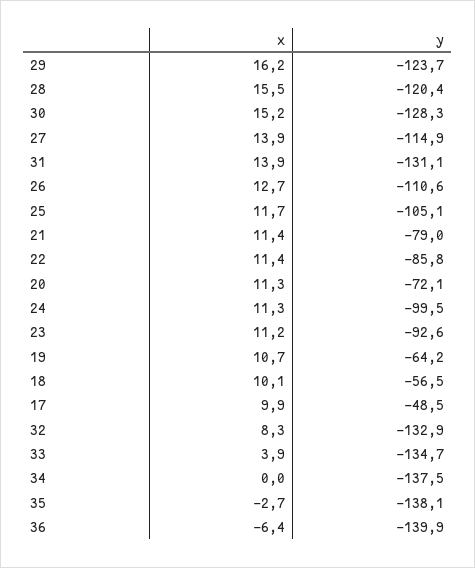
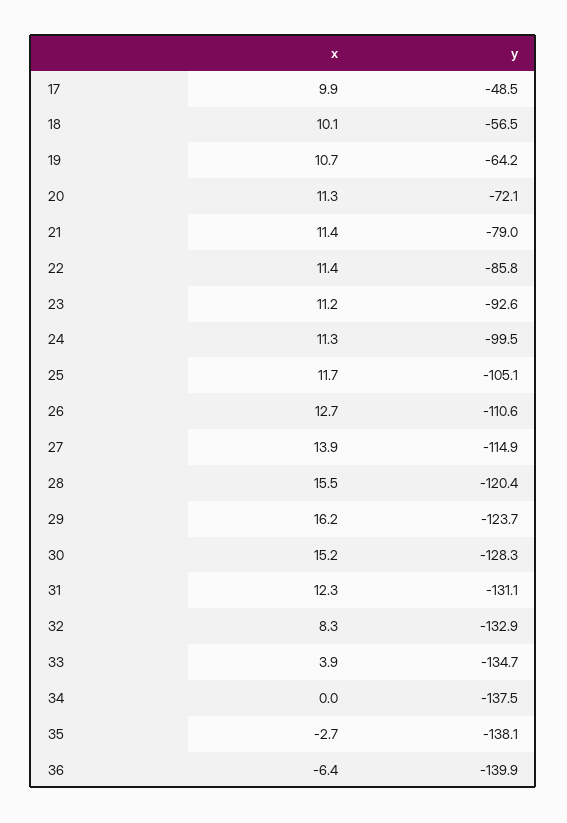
x, 31: 13.9 -> 12.3

